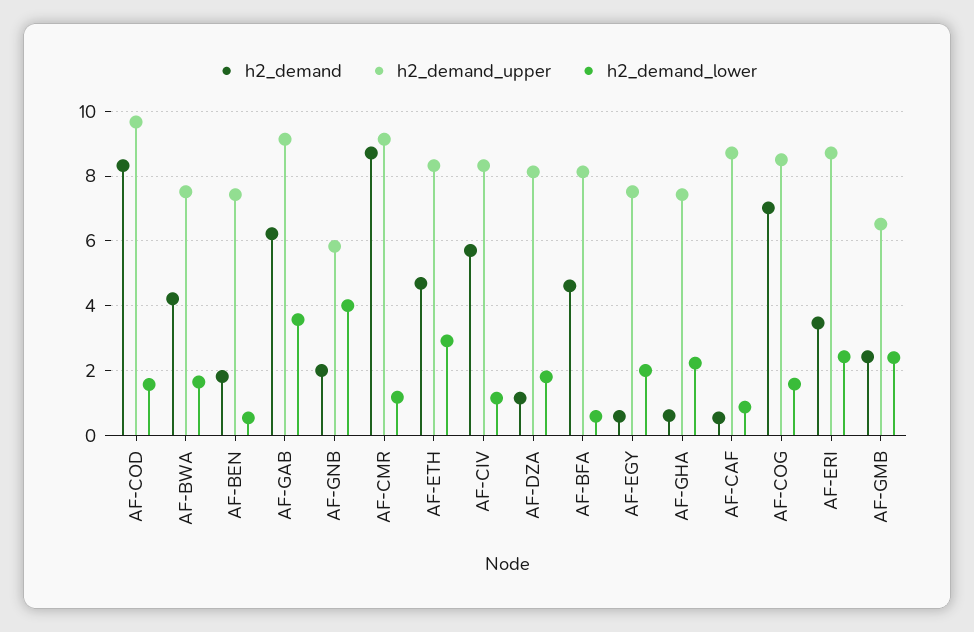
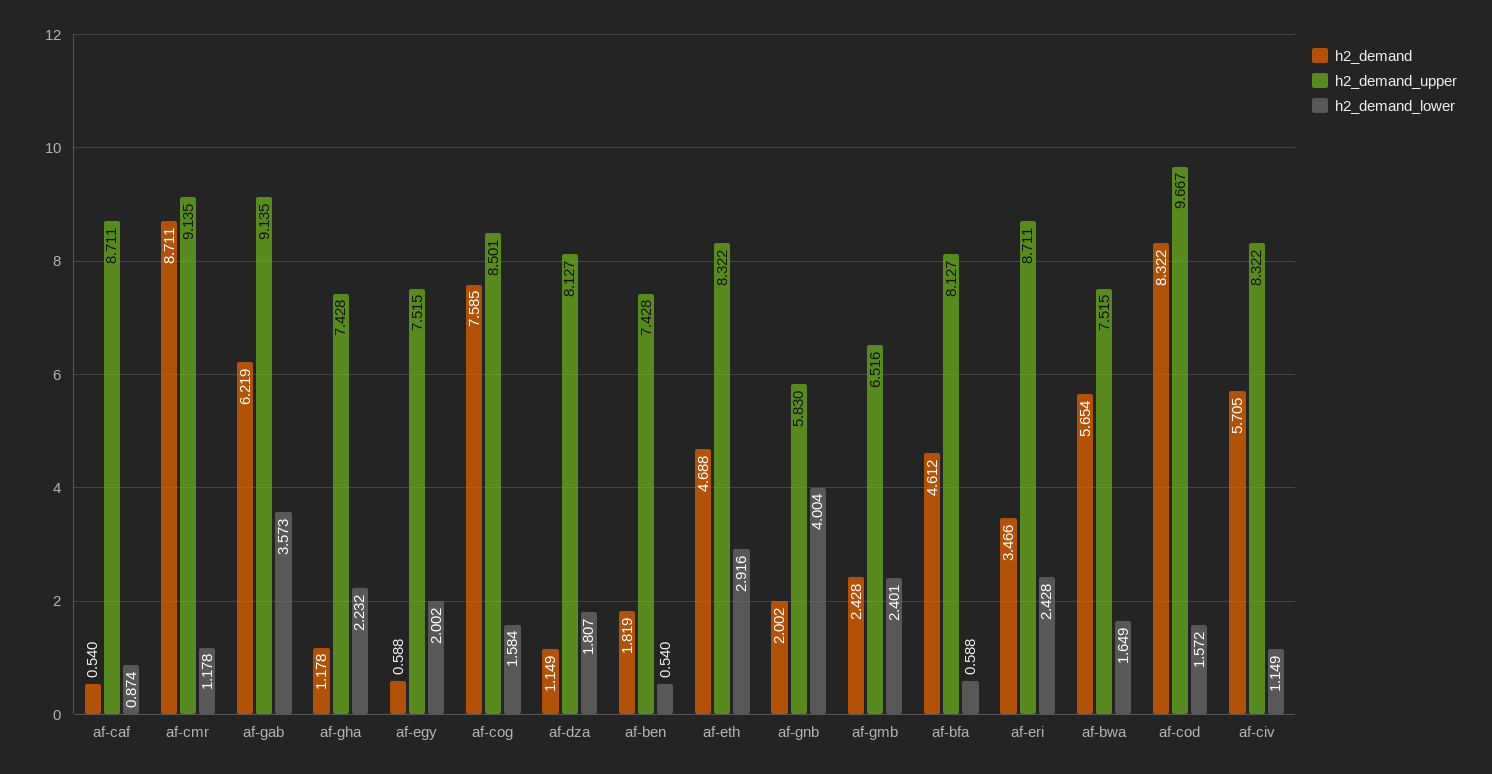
h2_demand, AF-BWA: 4.2 -> 5.654
h2_demand, AF-GHA: 0.6 -> 1.178
h2_demand, AF-COG: 7 -> 7.585

